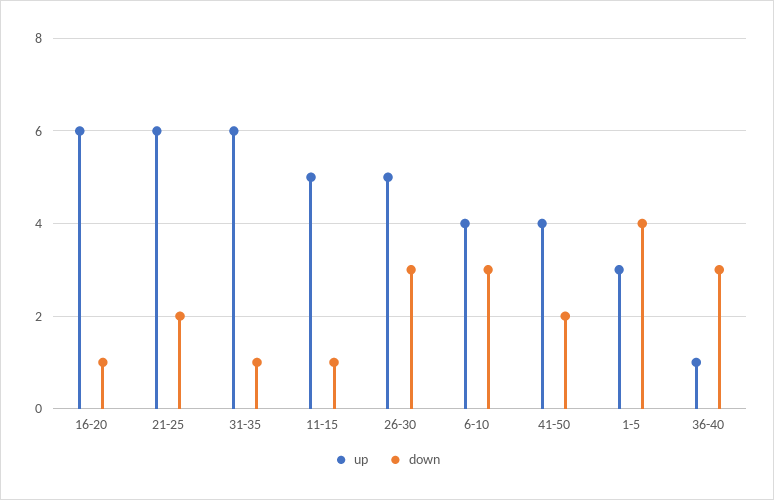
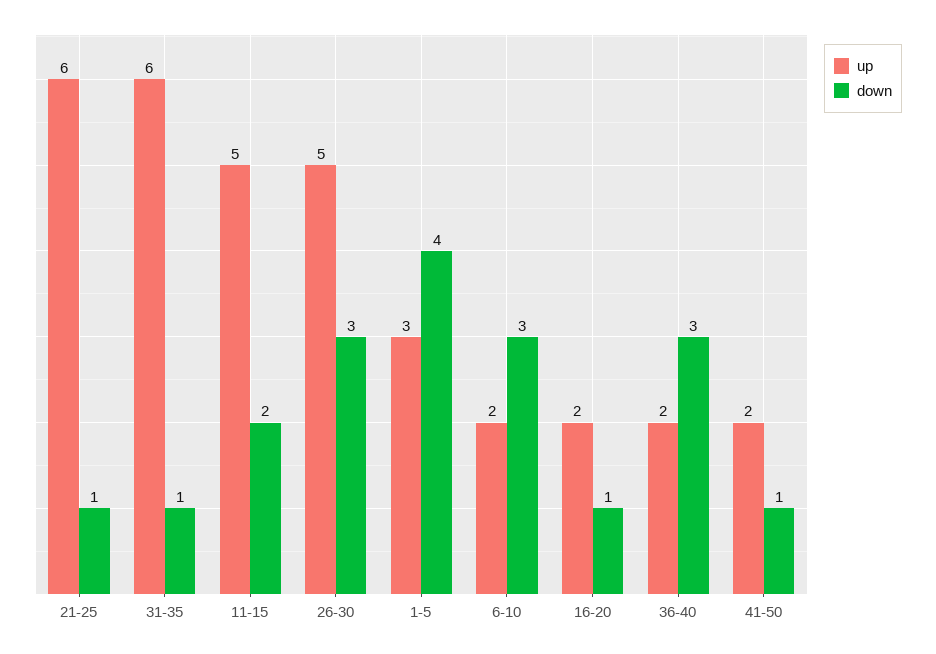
up, 16-20: 6 -> 2
down, 21-25: 2 -> 1
down, 11-15: 1 -> 2
up, 6-10: 4 -> 2
up, 41-50: 4 -> 2
down, 41-50: 2 -> 1
up, 36-40: 1 -> 2

